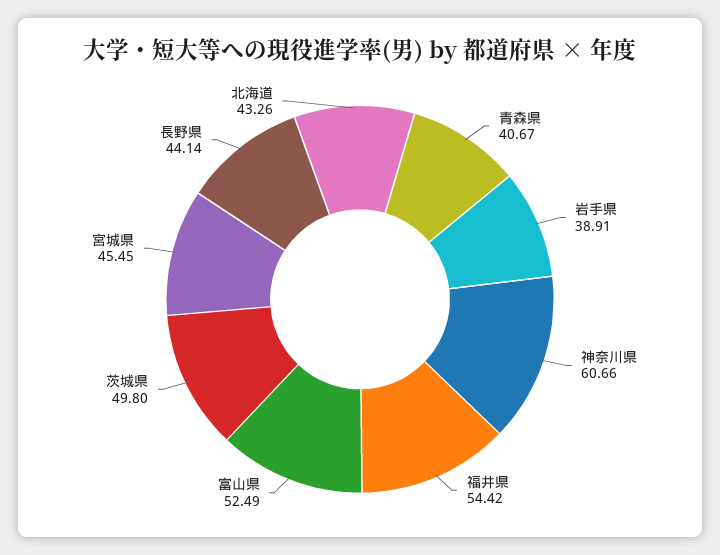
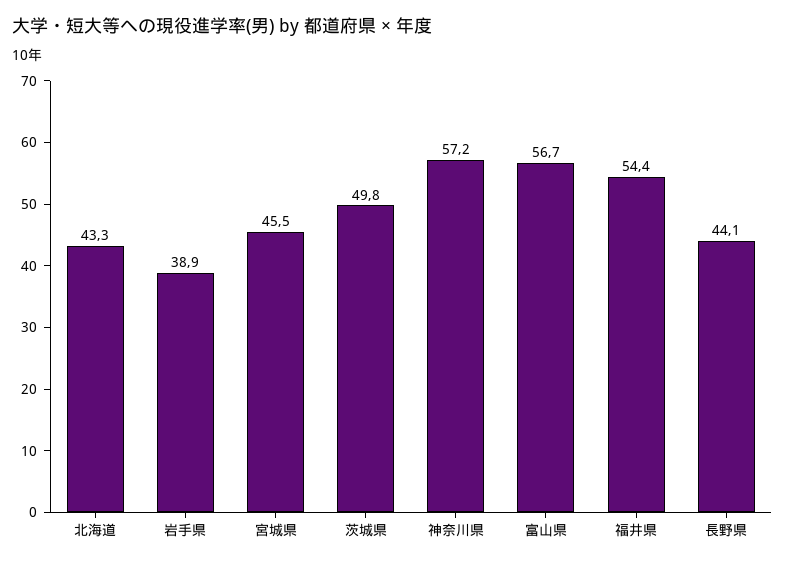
青森県: 40.67 -> none
神奈川県: 60.66 -> 57.2
富山県: 52.49 -> 56.7

